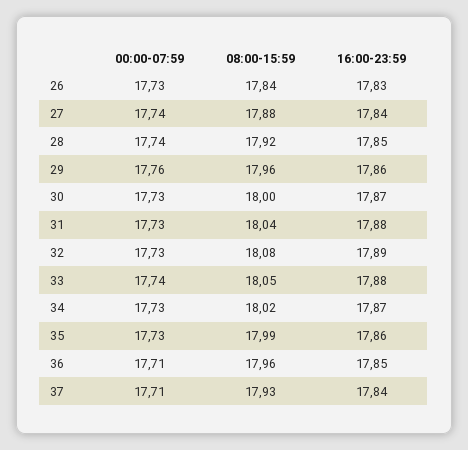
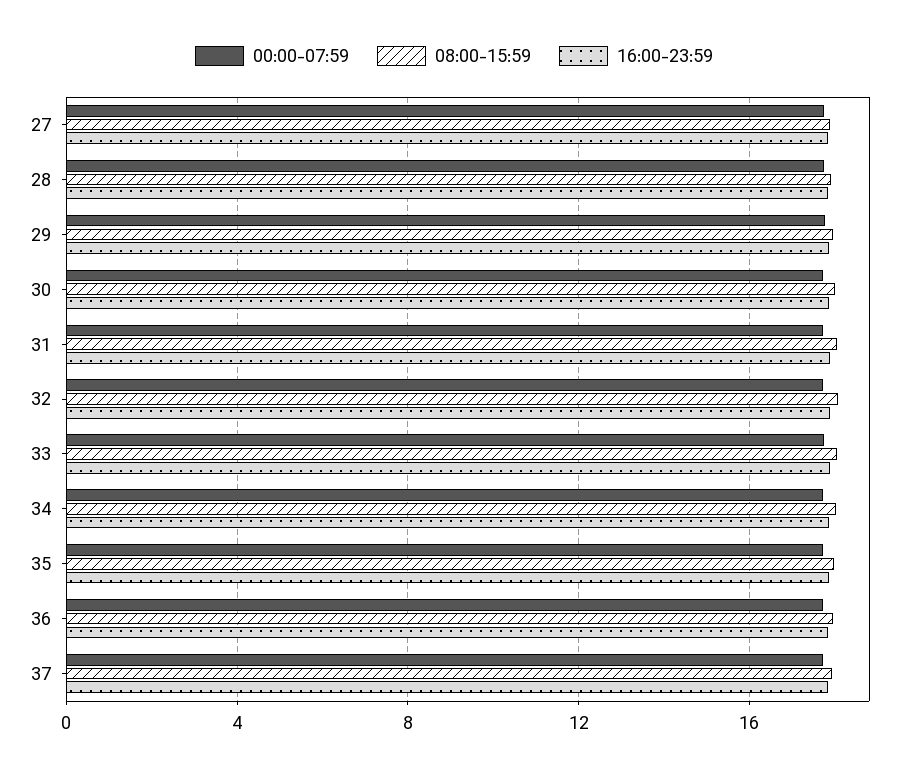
00:00-07:59, 26: 17.73 -> none
08:00-15:59, 26: 17.84 -> none
16:00-23:59, 26: 17.83 -> none

